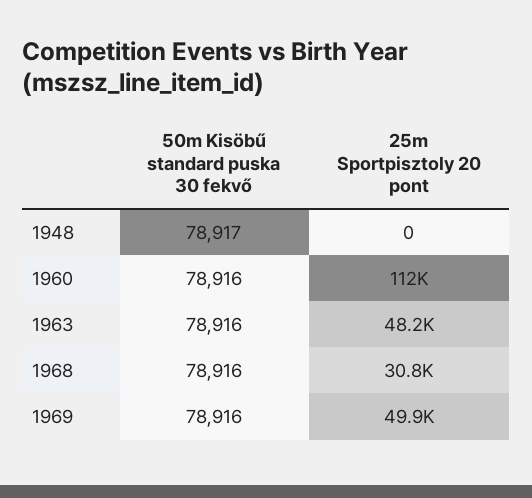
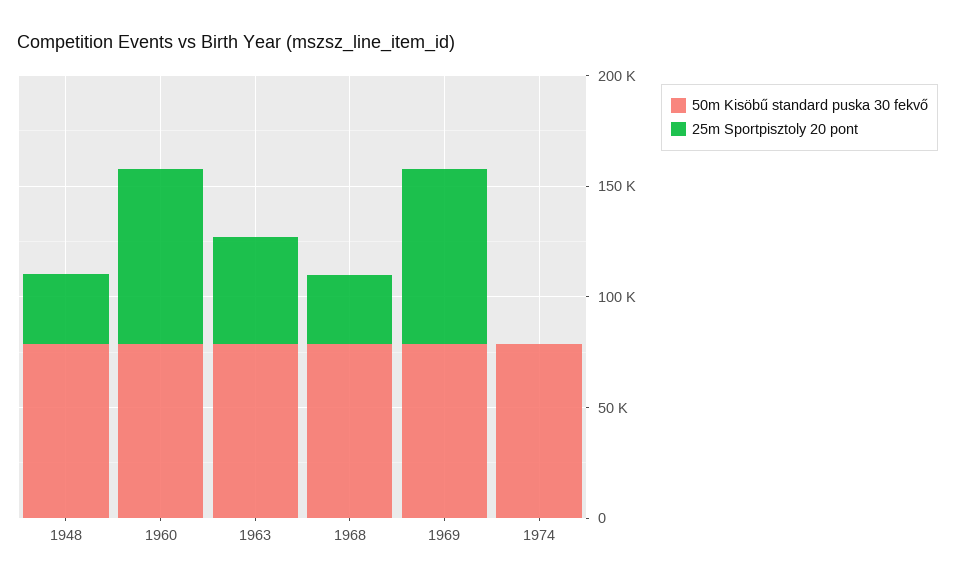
25m Sportpisztoly 20 pont, 1948: 0 -> 30000
25m Sportpisztoly 20 pont, 1960: 112000 -> 80000
25m Sportpisztoly 20 pont, 1969: 49900 -> 80000
50m Kisöbű standard puska 30 fekvő, 1974: none -> 80000
25m Sportpisztoly 20 pont, 1974: none -> 0

